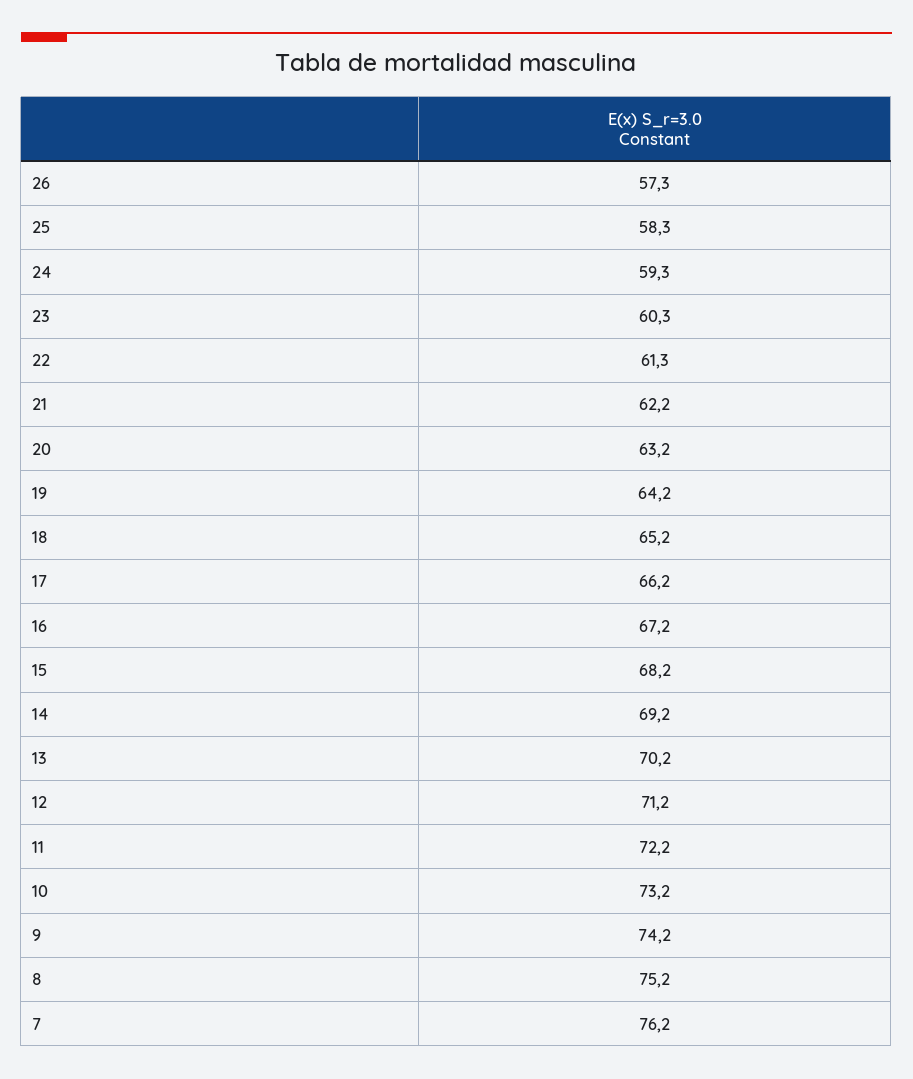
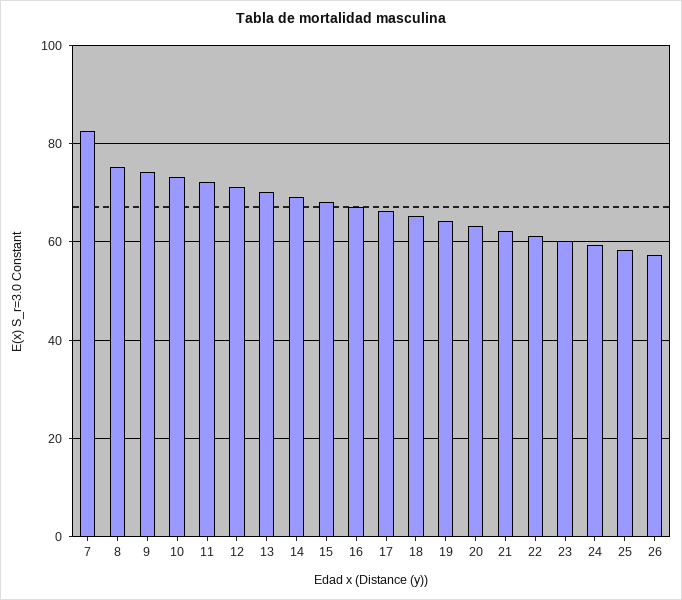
7: 76.2 -> 82

